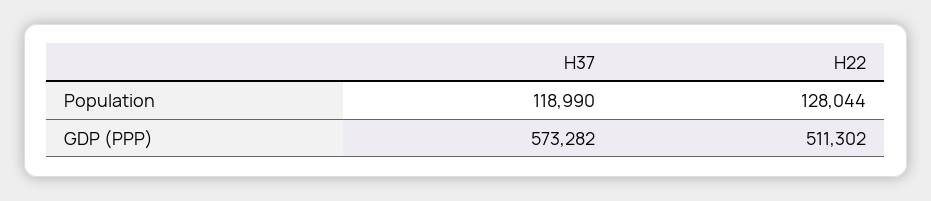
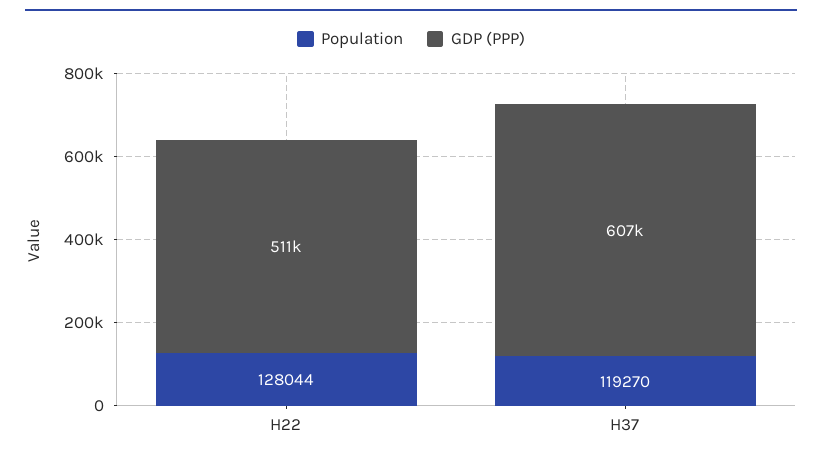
Population, H37: 118990 -> 119270
GDP (PPP), H37: 573282 -> 607000

